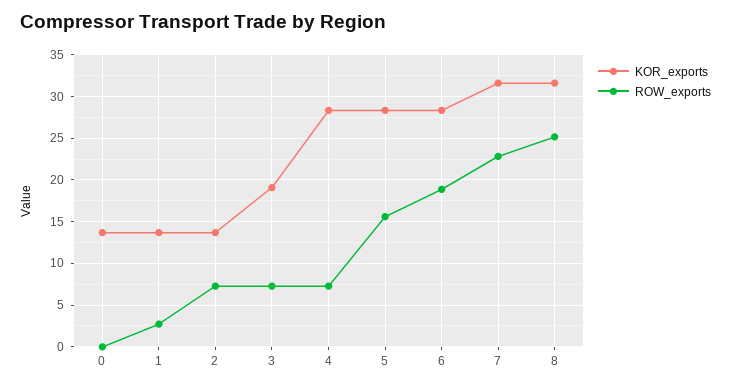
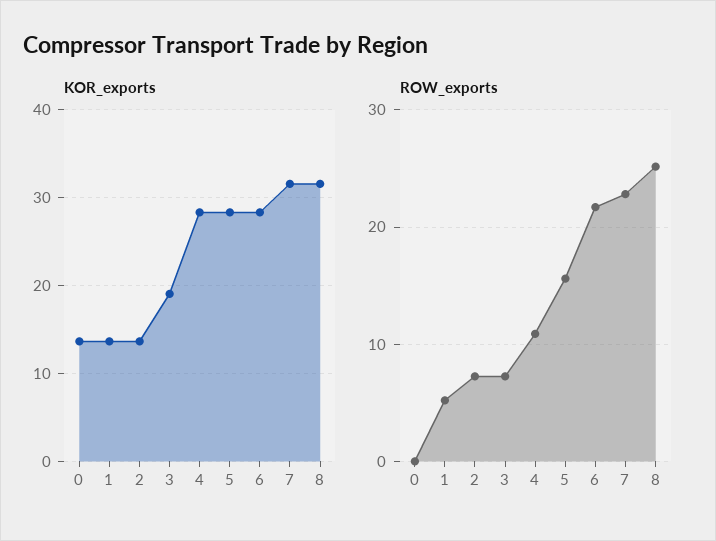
ROW_exports, 1: 3 -> 5
ROW_exports, 4: 7 -> 11
ROW_exports, 6: 19 -> 22

